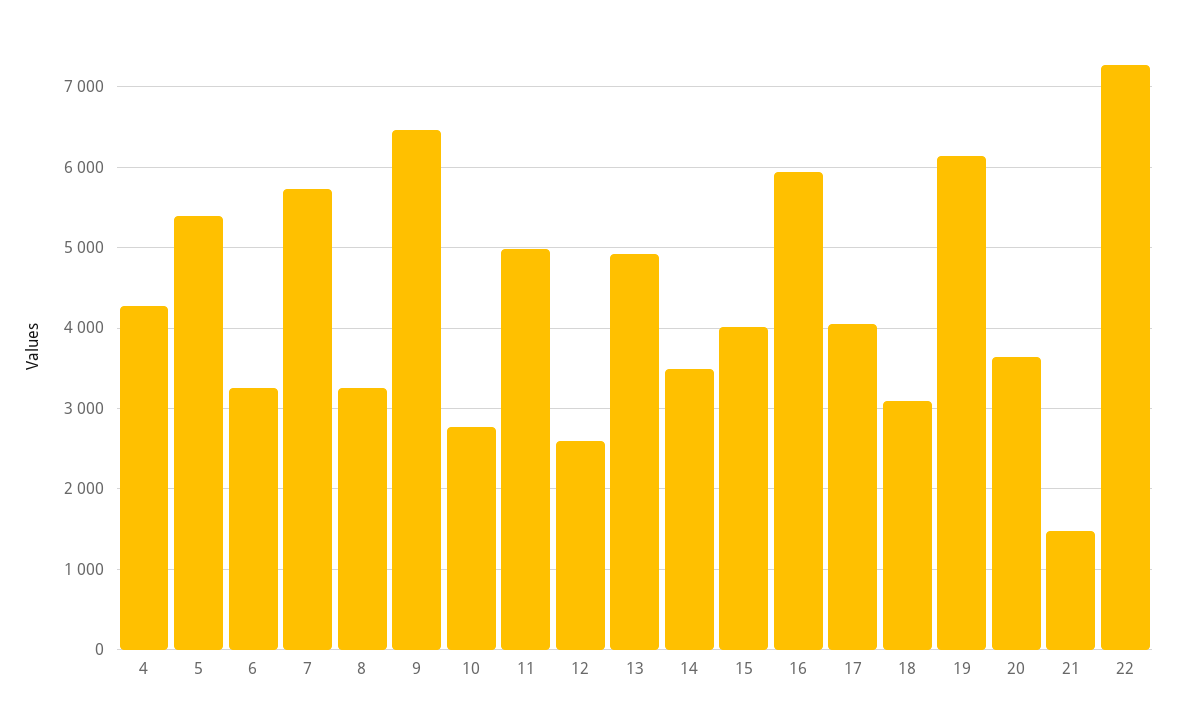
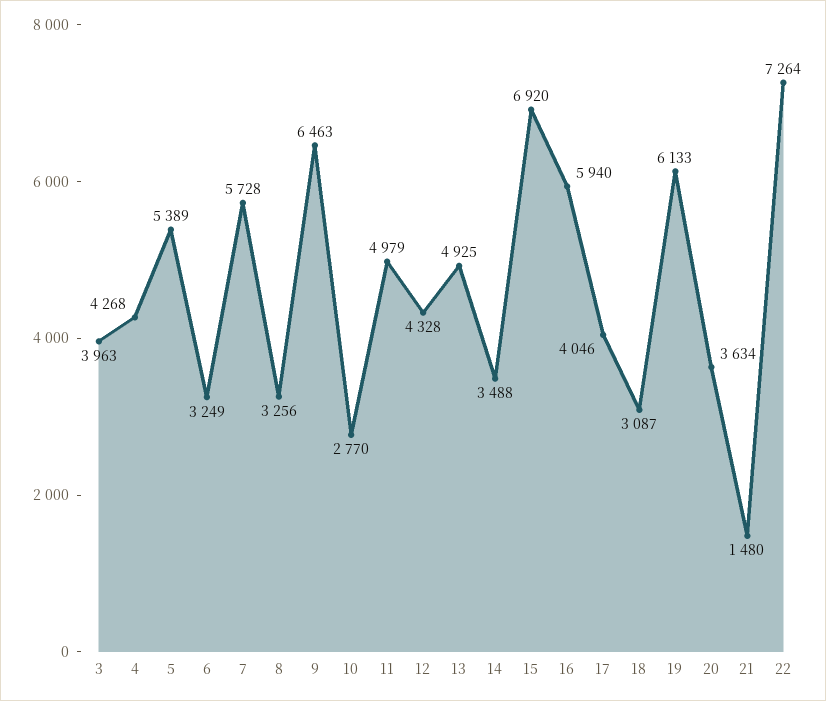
12: 2600 -> 4328
15: 4000 -> 6920
3: none -> 3963

